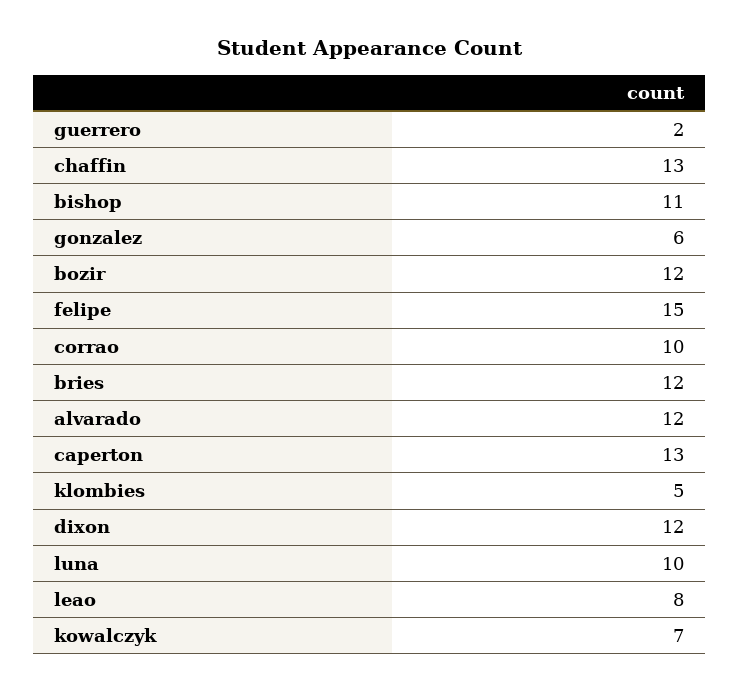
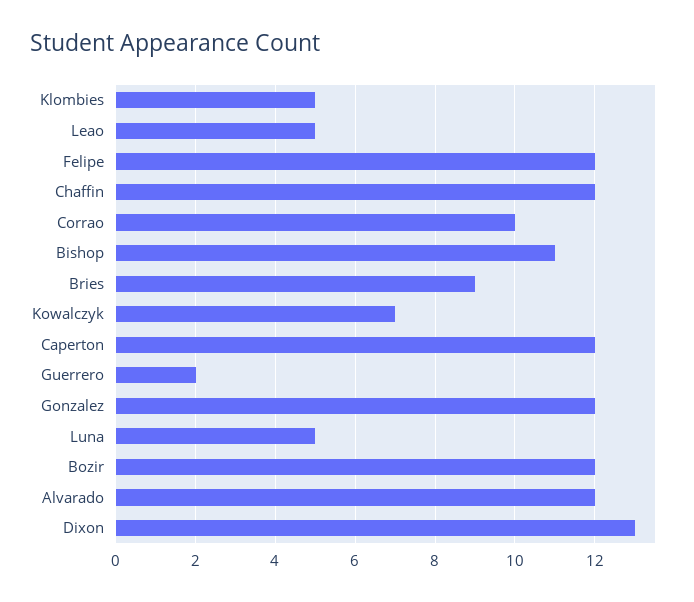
chaffin: 13 -> 12
gonzalez: 6 -> 12
felipe: 15 -> 12
bries: 12 -> 9
caperton: 13 -> 12
dixon: 12 -> 13
luna: 10 -> 5
leao: 8 -> 5

